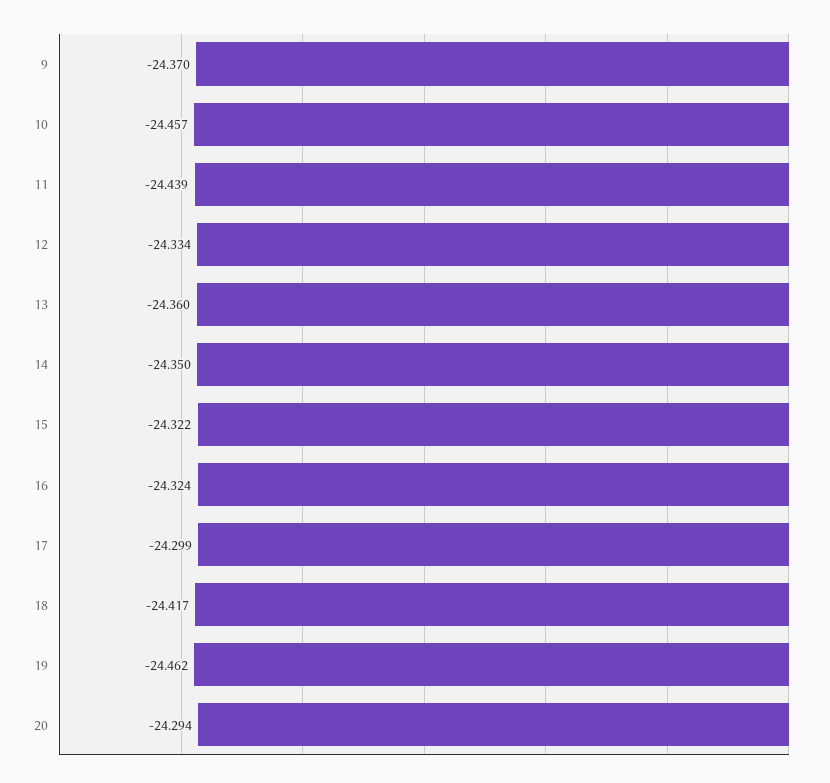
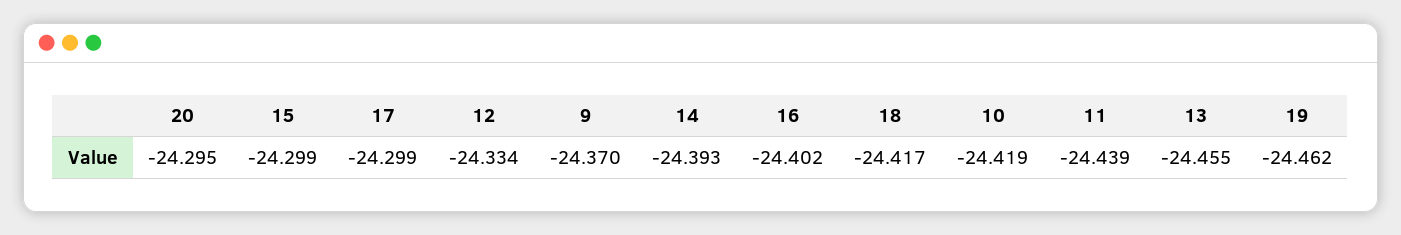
10: -24.457 -> -24.419
13: -24.36 -> -24.455
14: -24.35 -> -24.393
15: -24.322 -> -24.299
16: -24.324 -> -24.402
20: -24.294 -> -24.295

